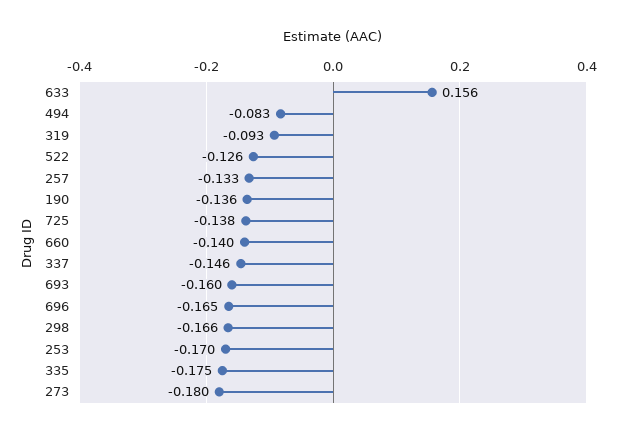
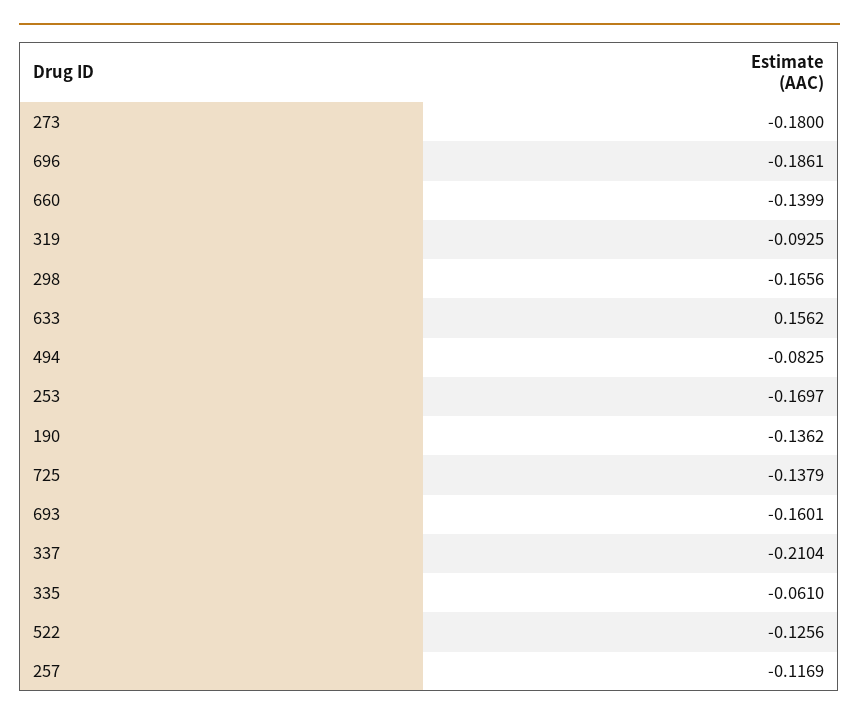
257: -0.133 -> -0.1169
337: -0.146 -> -0.2104
696: -0.165 -> -0.1861
335: -0.175 -> -0.061

